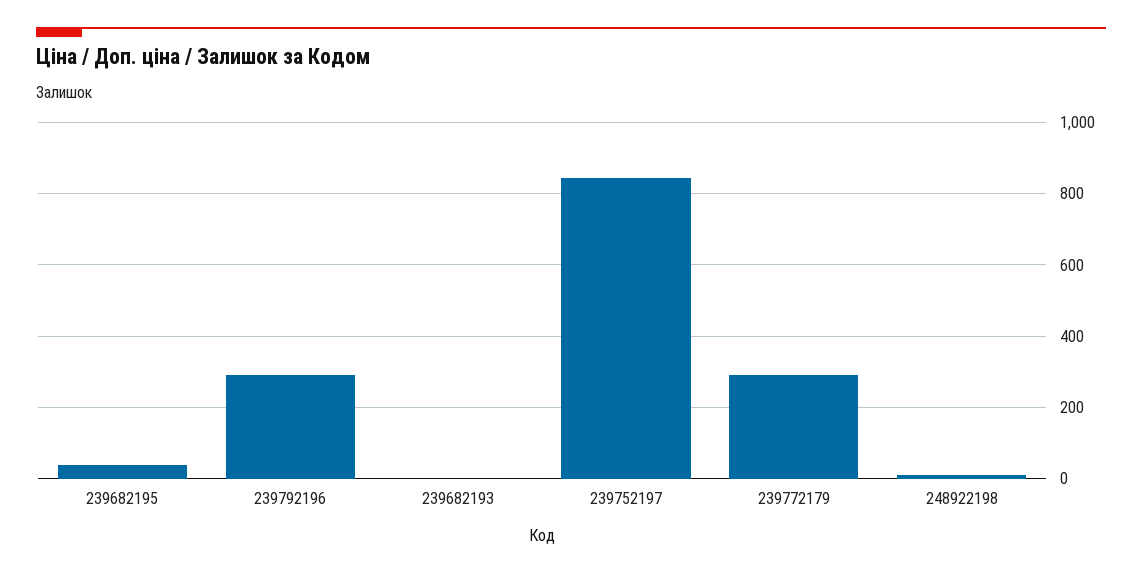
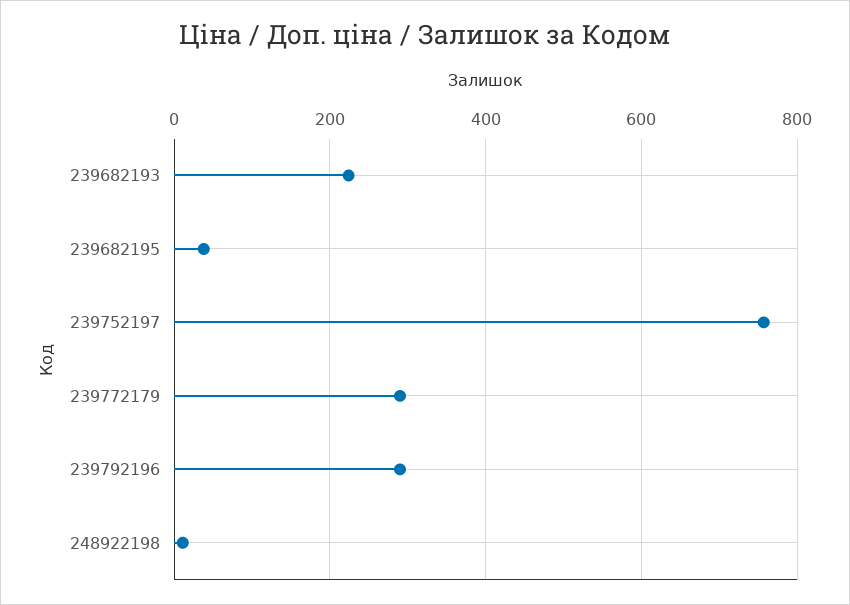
239682193: 0 -> 220
239752197: 840 -> 760

